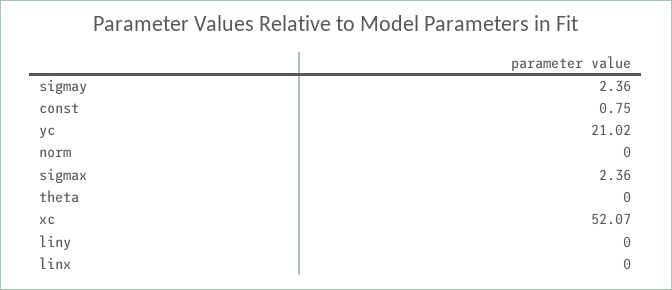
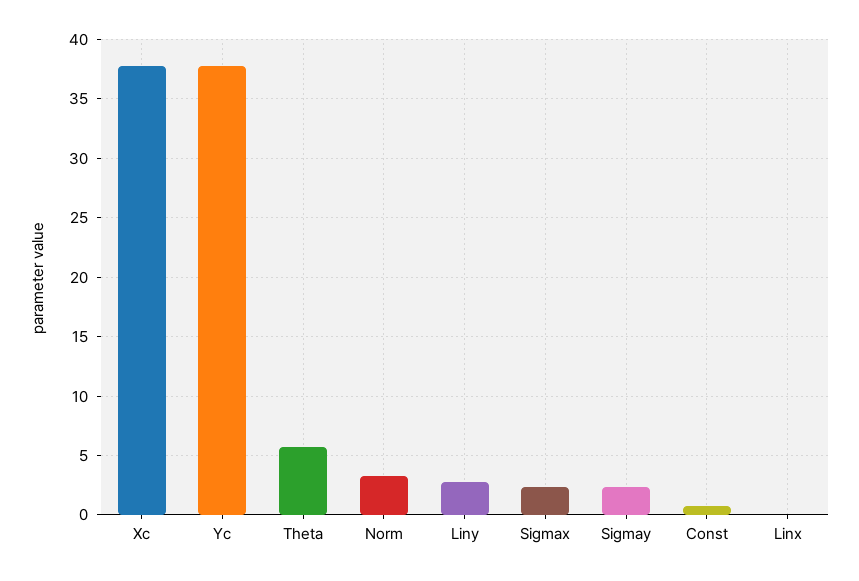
yc: 21.02 -> 38
norm: 0 -> 3
theta: 0 -> 6
xc: 52.07 -> 38
liny: 0 -> 3

